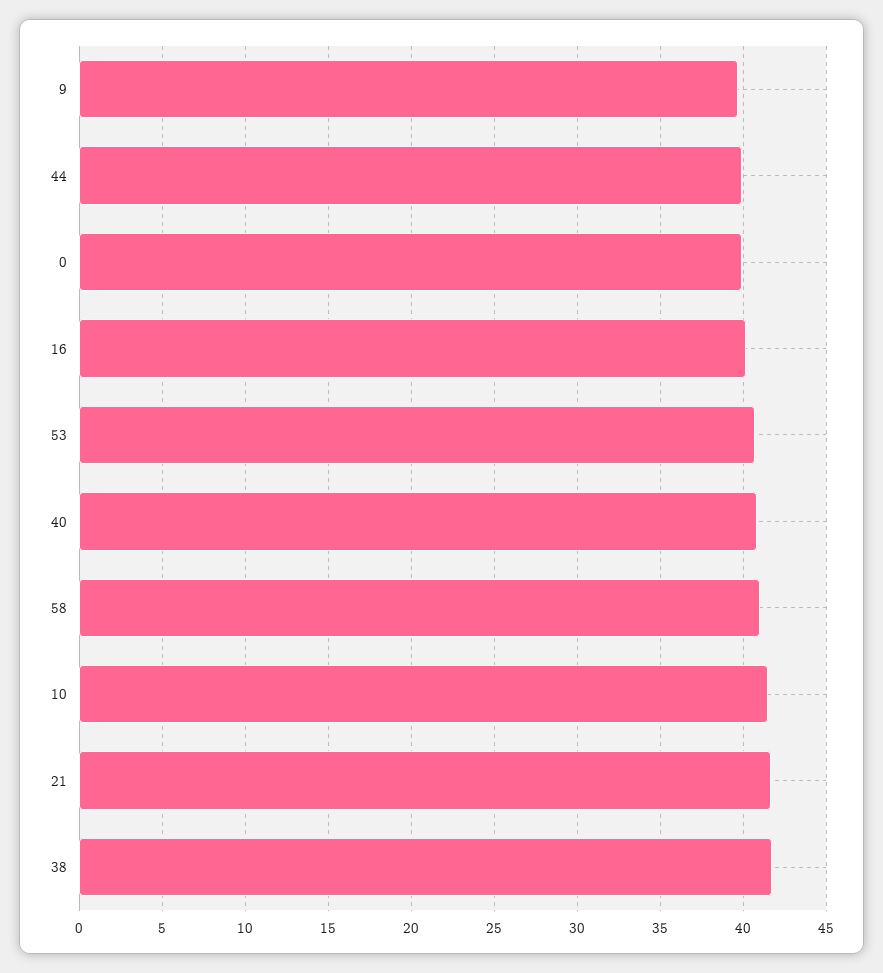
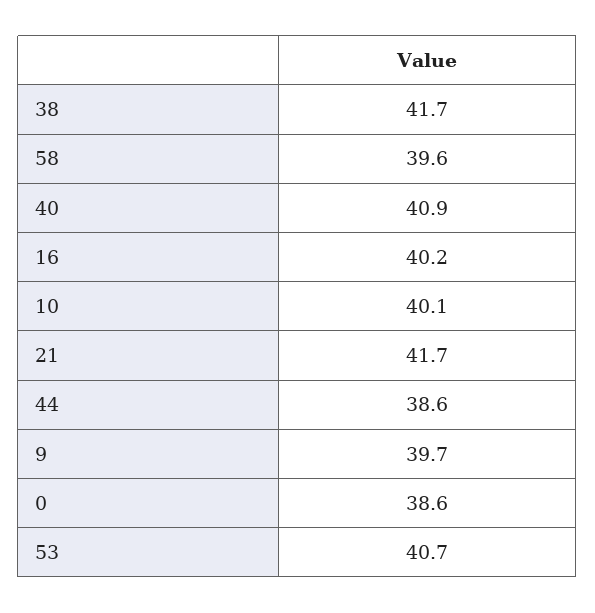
44: 40 -> 38.6
0: 40 -> 38.6
58: 41 -> 39.6
10: 41.5 -> 40.1

